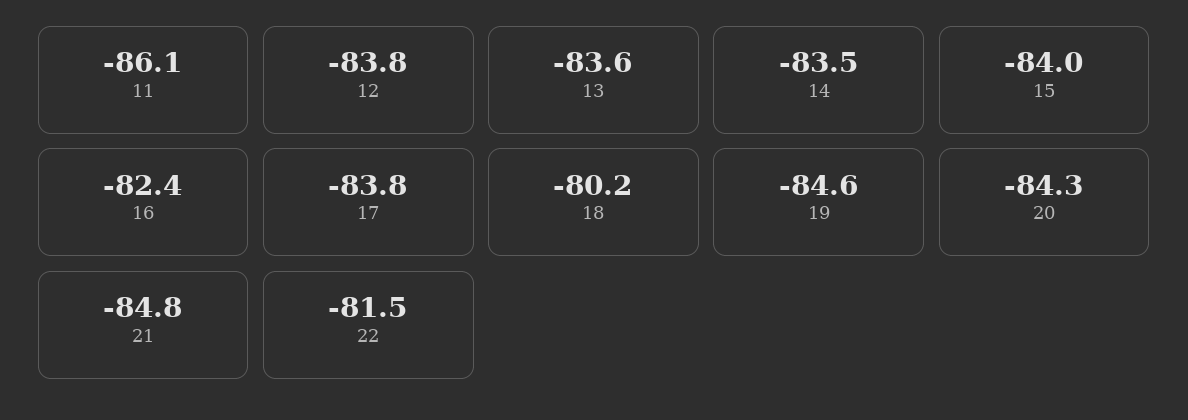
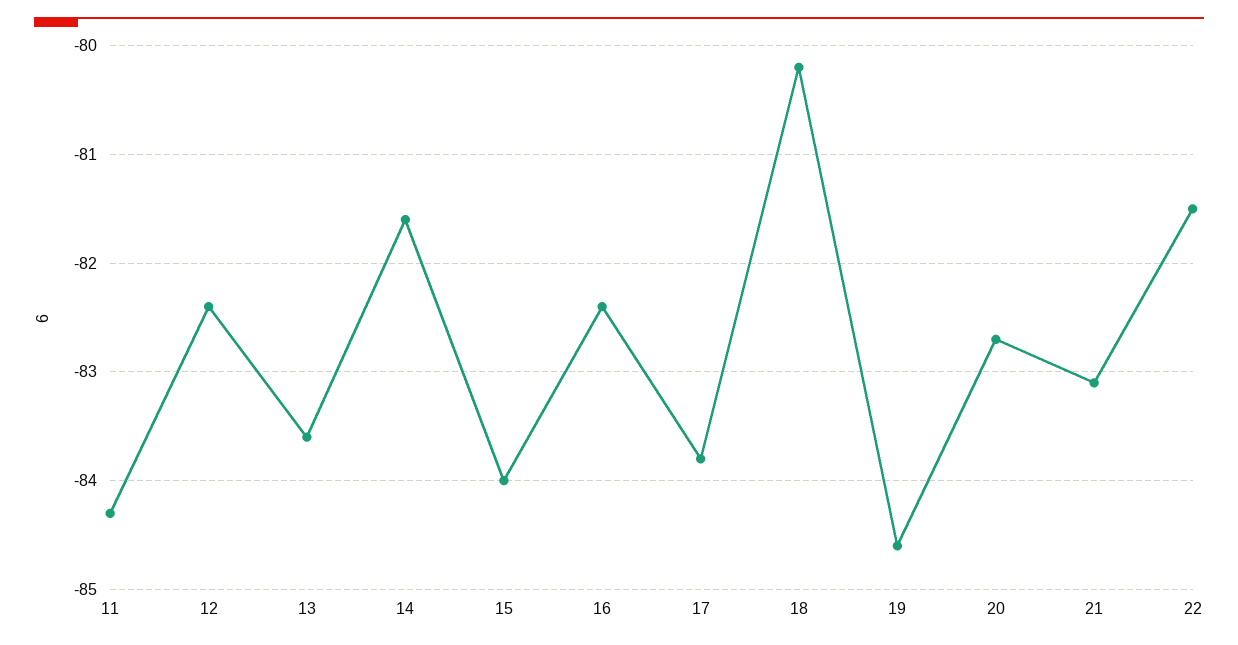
11: -86.1 -> -84.3
12: -83.8 -> -82.4
14: -83.5 -> -81.6
20: -84.3 -> -82.7
21: -84.8 -> -83.1

